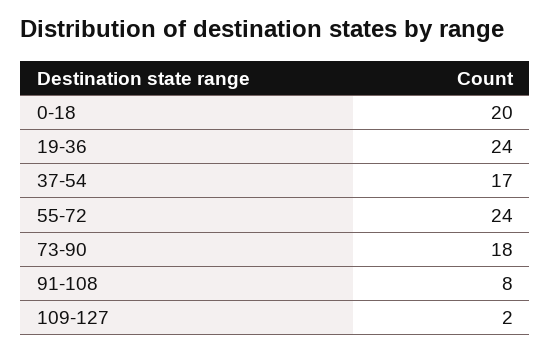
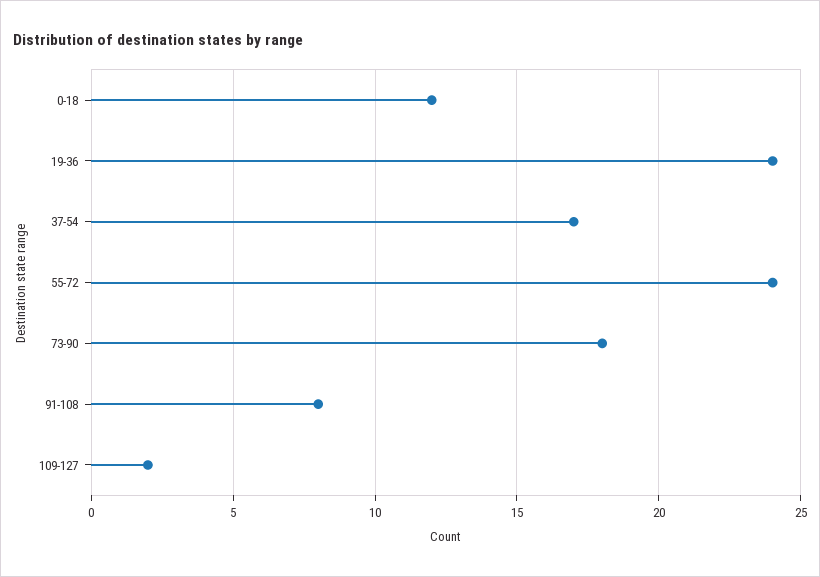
0-18: 20 -> 12

